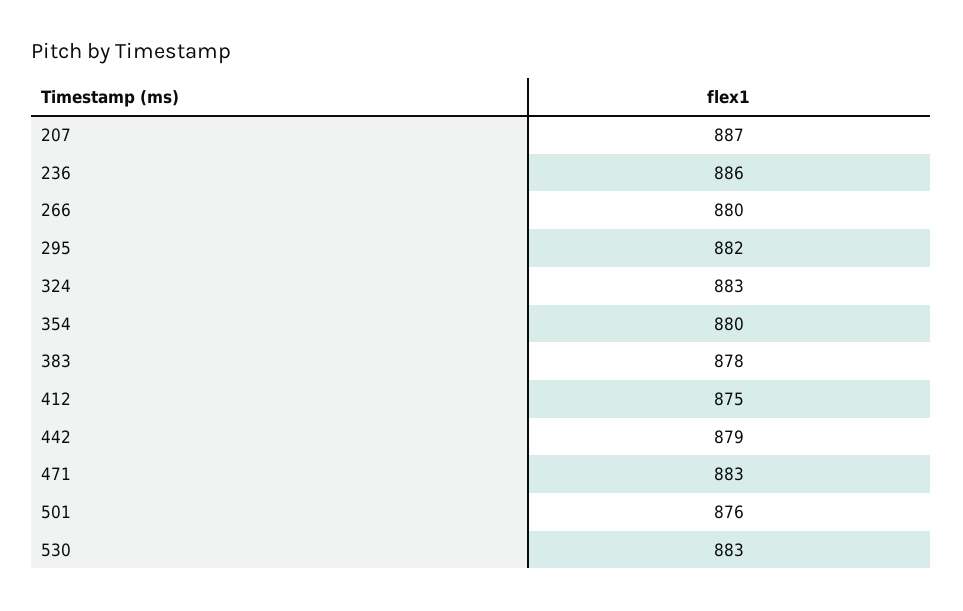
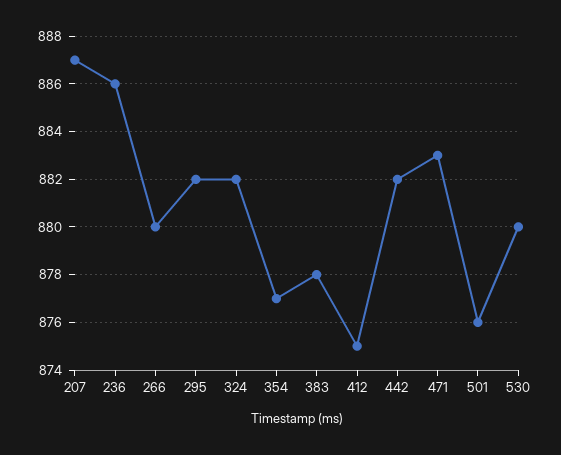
324: 883 -> 882
354: 880 -> 877
442: 879 -> 882
530: 883 -> 880

